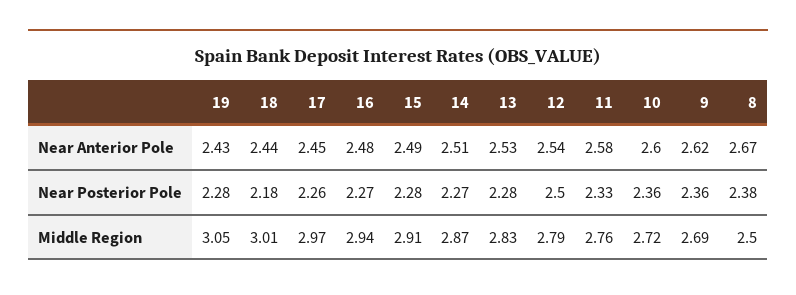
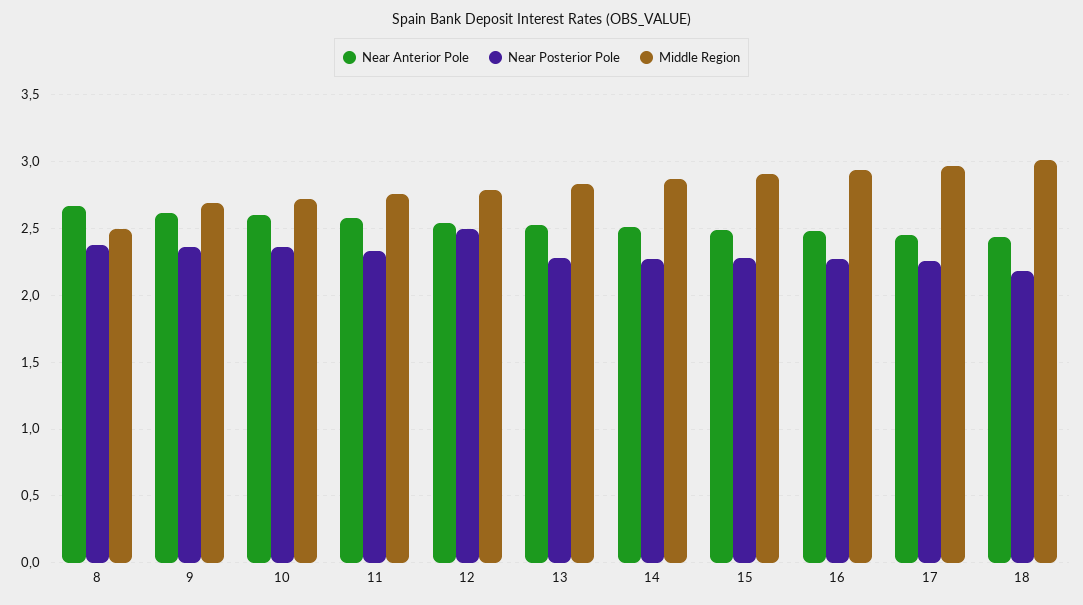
Near Anterior Pole, 19: 2.43 -> none
Near Posterior Pole, 19: 2.28 -> none
Middle Region, 19: 3.05 -> none

